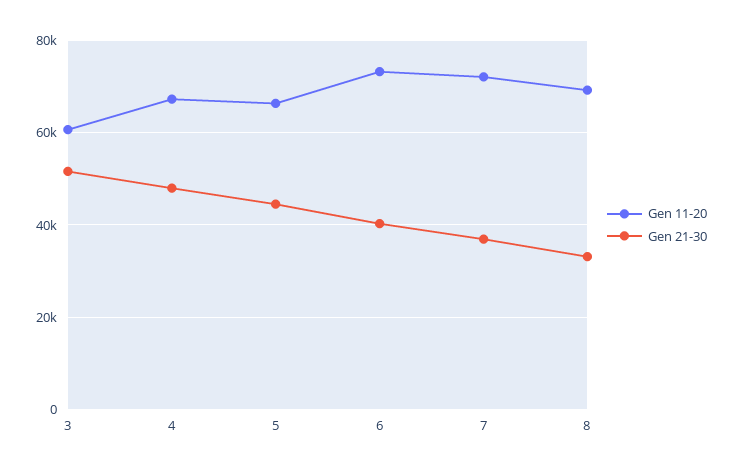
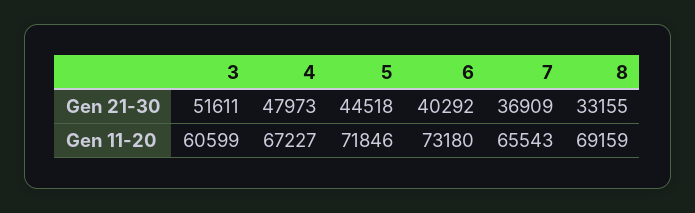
Gen 11-20, 5: 66000 -> 71846
Gen 11-20, 7: 72000 -> 65543

